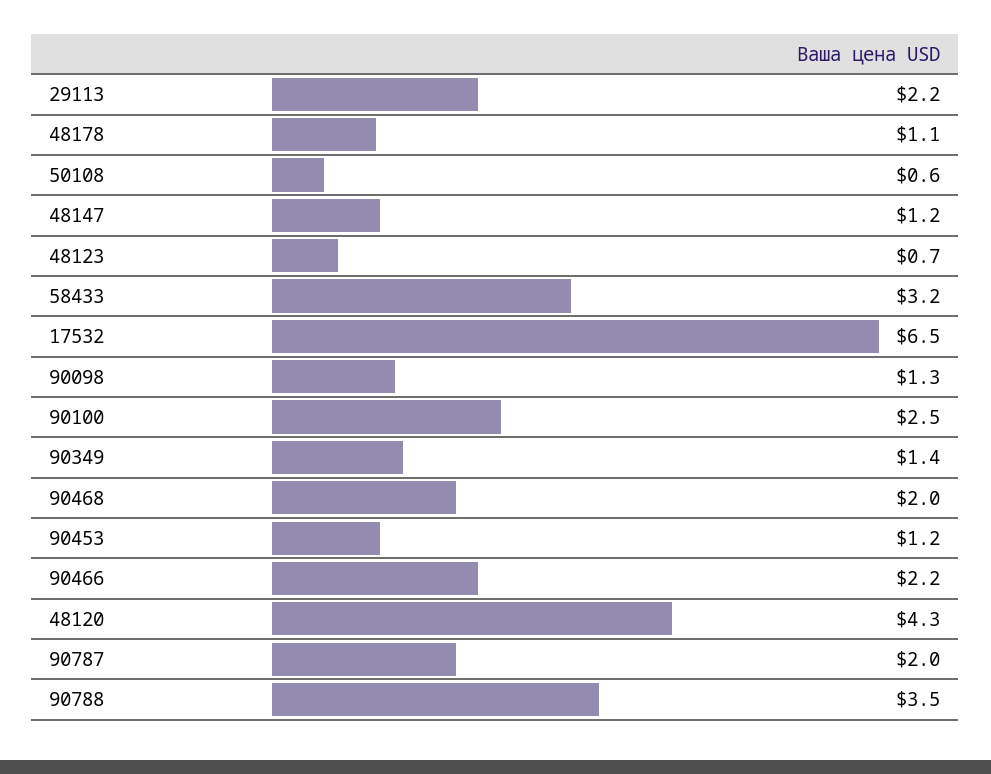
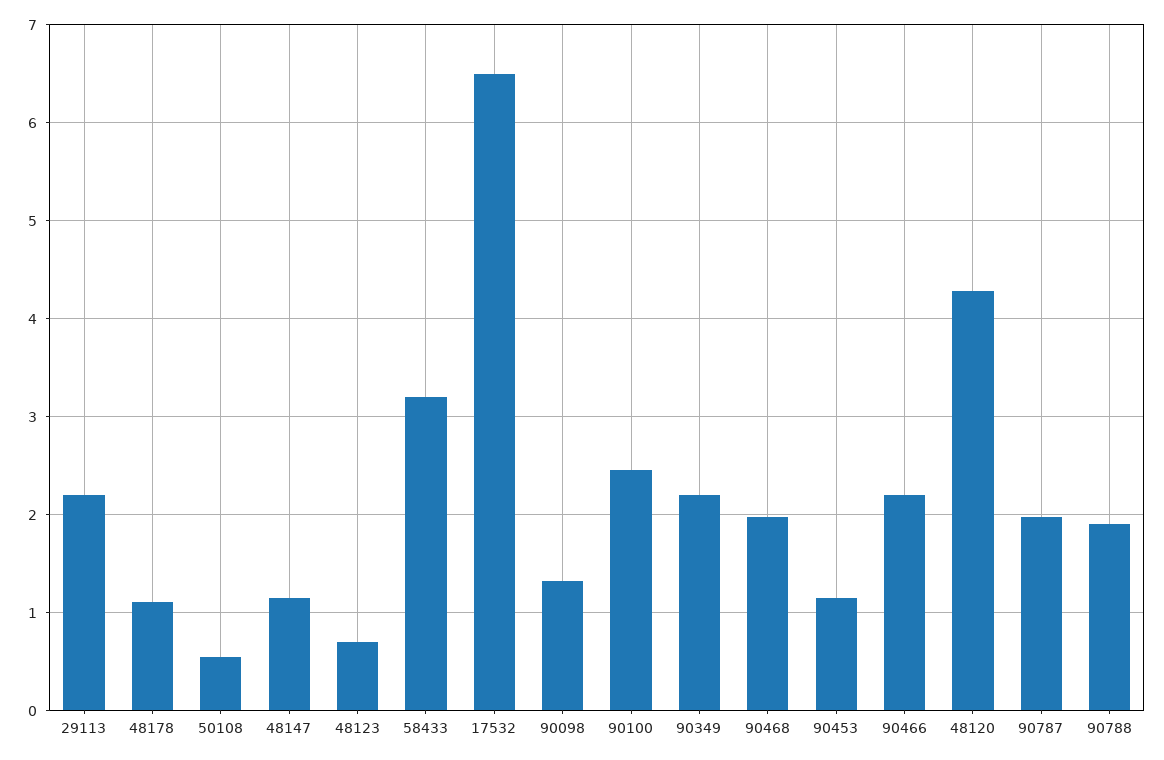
90349: 1.4 -> 2.2
90788: 3.5 -> 1.9

